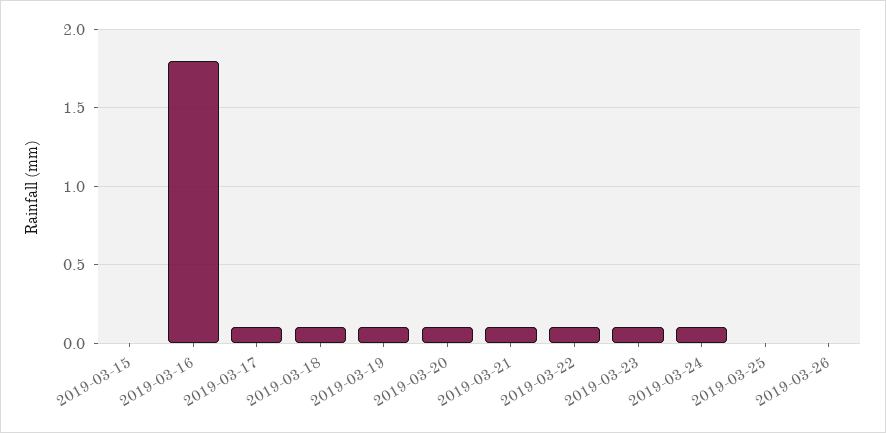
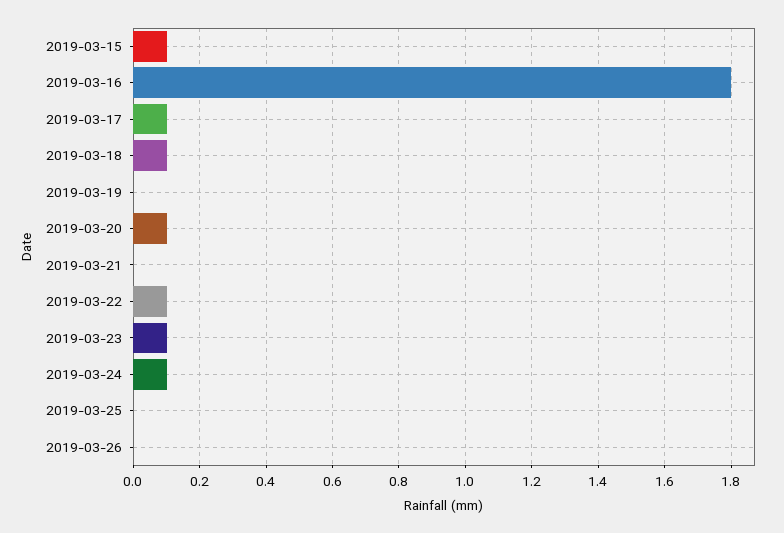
2019-03-15: 0 -> 0.1
2019-03-19: 0.1 -> 0
2019-03-21: 0.1 -> 0

